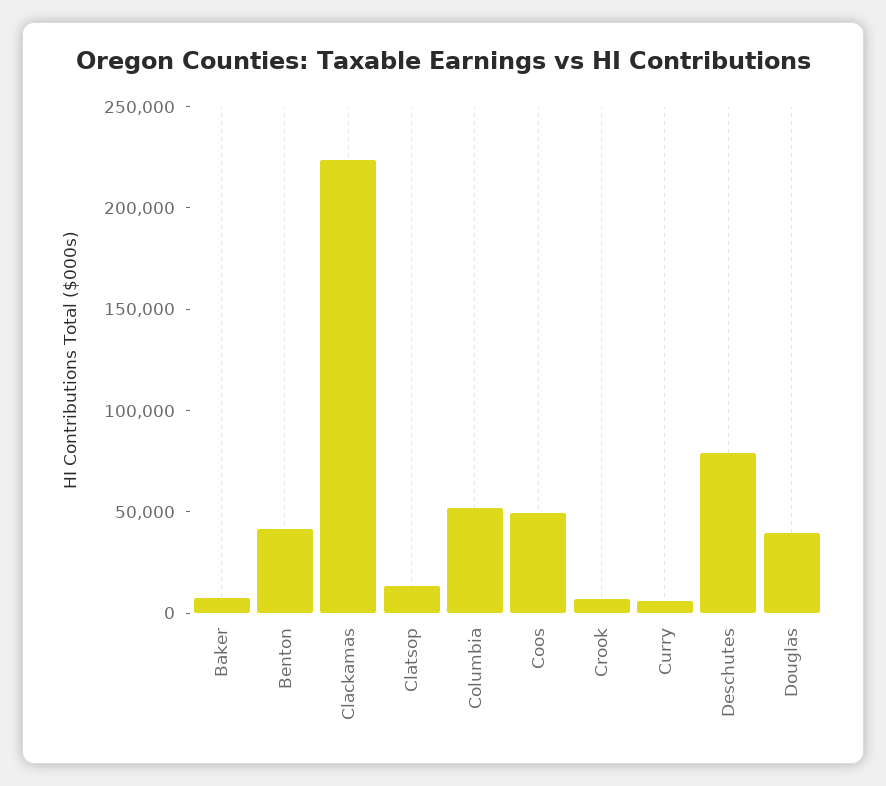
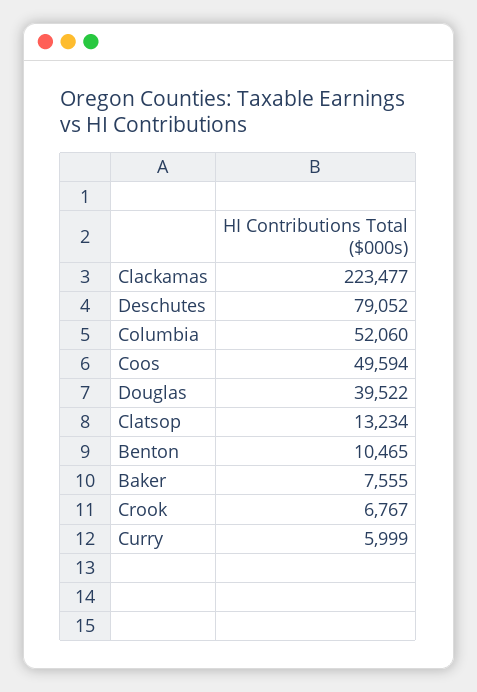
Benton: 40000 -> 10465

